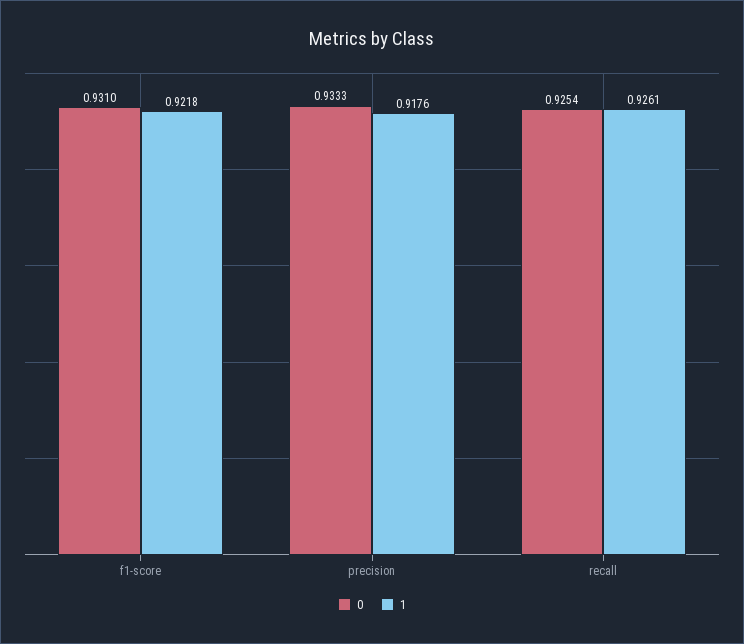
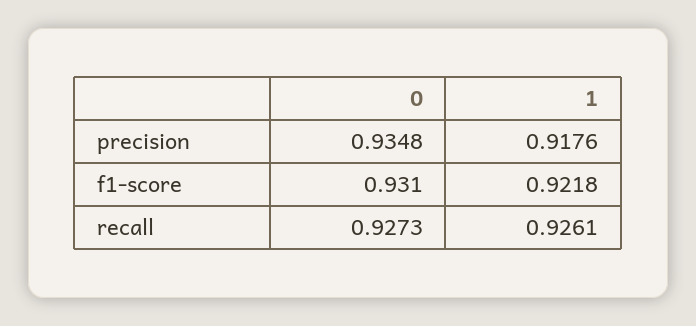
0, precision: 0.9333 -> 0.9348
0, recall: 0.9254 -> 0.9273

